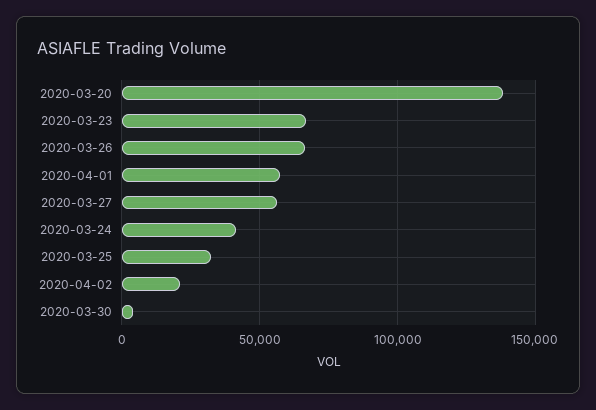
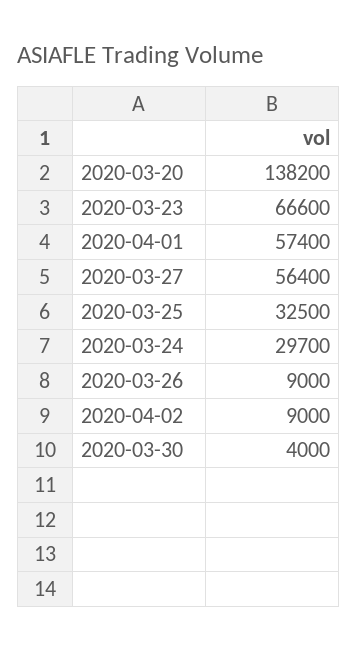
2020-03-26: 65000 -> 9000
2020-03-24: 40000 -> 29700
2020-04-02: 20000 -> 9000

